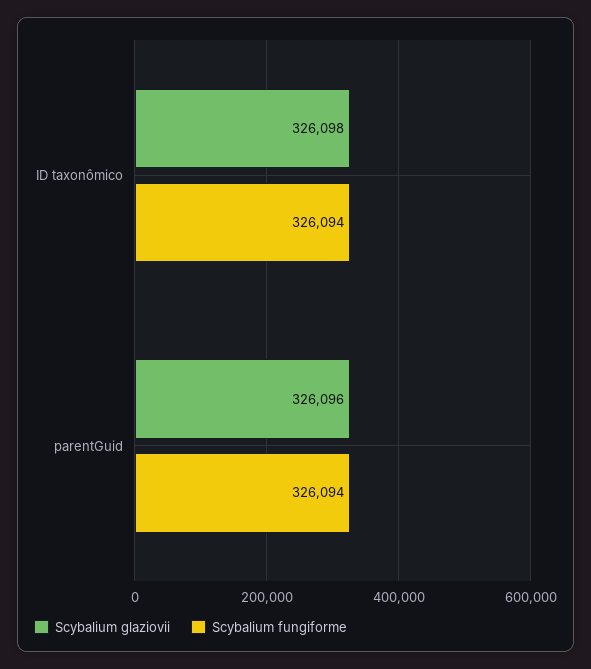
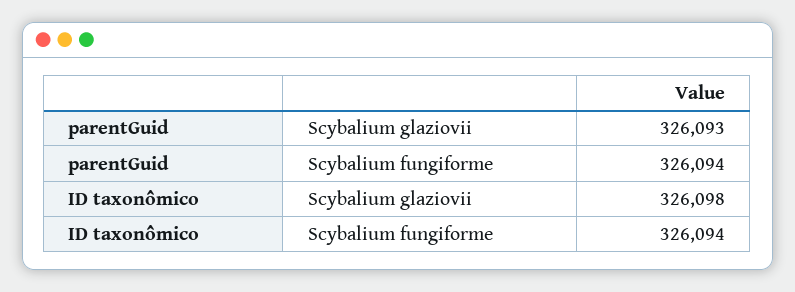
Scybalium glaziovii, parentGuid: 326096 -> 326093

